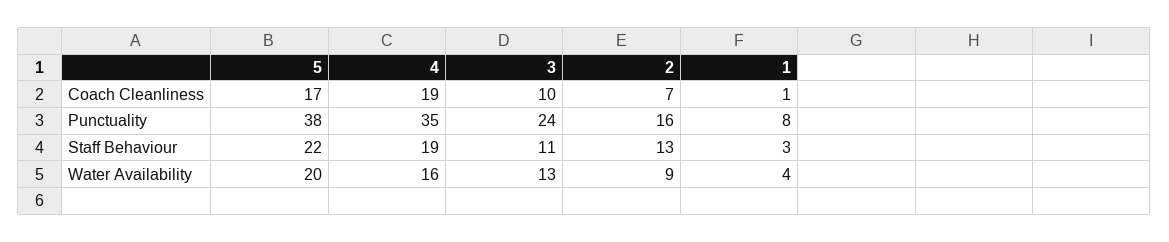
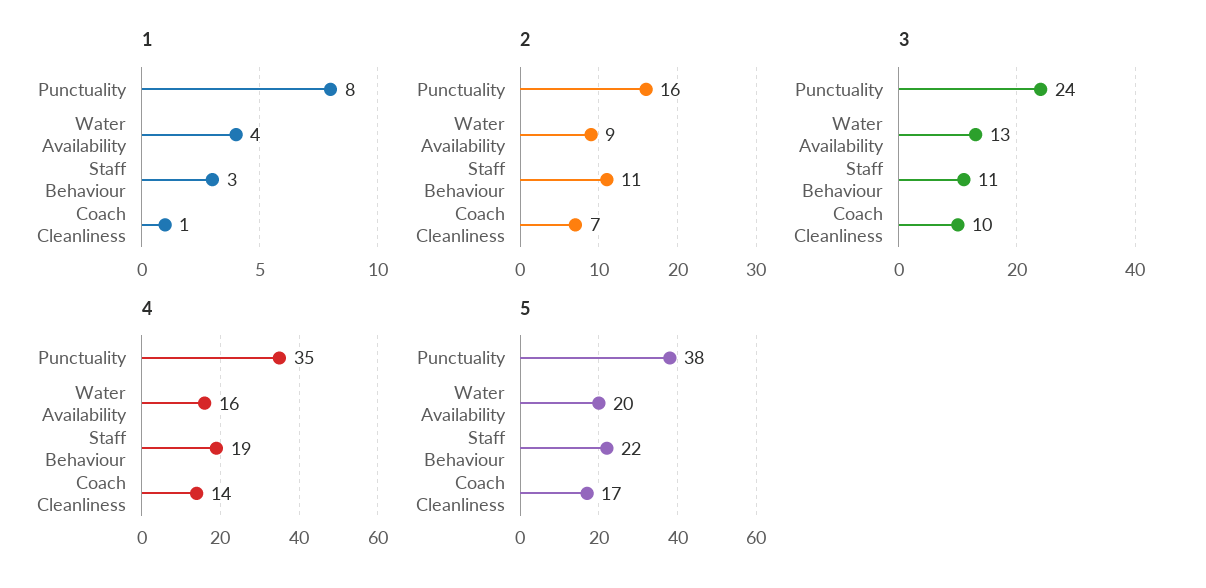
4, Coach Cleanliness: 19 -> 14
2, Staff Behaviour: 13 -> 11

